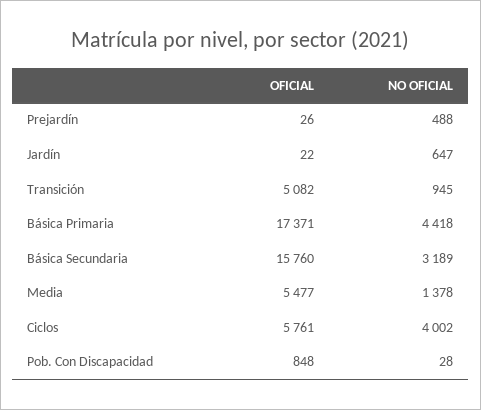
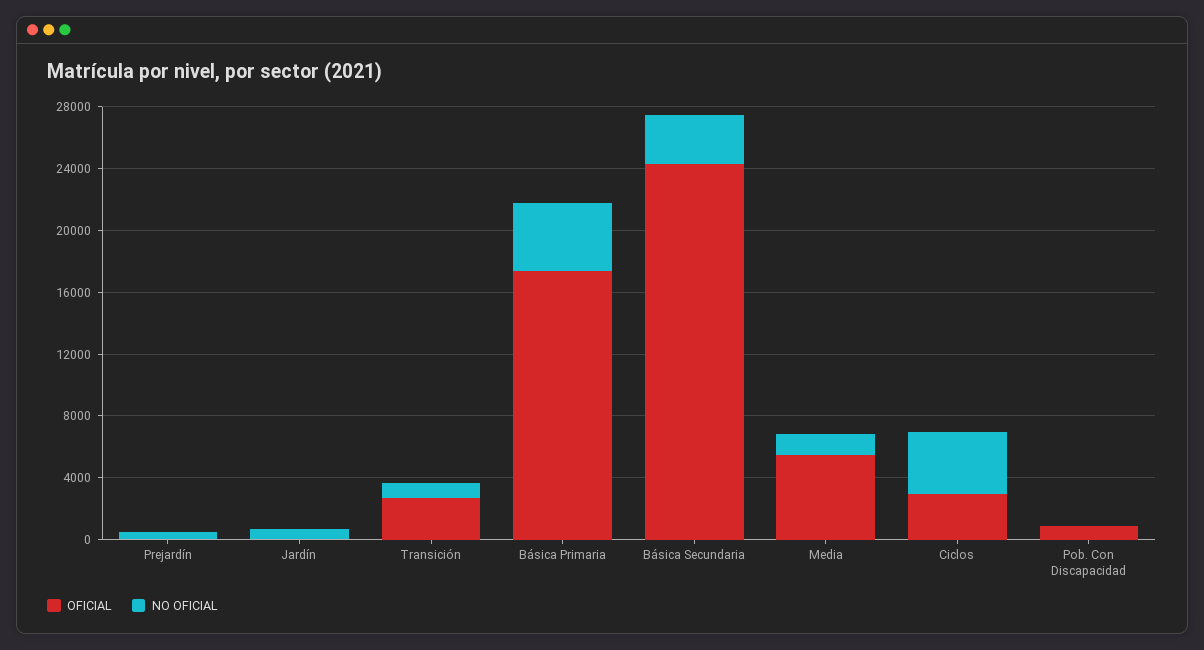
OFICIAL, Transición: 5082 -> 3000
OFICIAL, Básica Secundaria: 15760 -> 24000
OFICIAL, Ciclos: 5761 -> 3000

